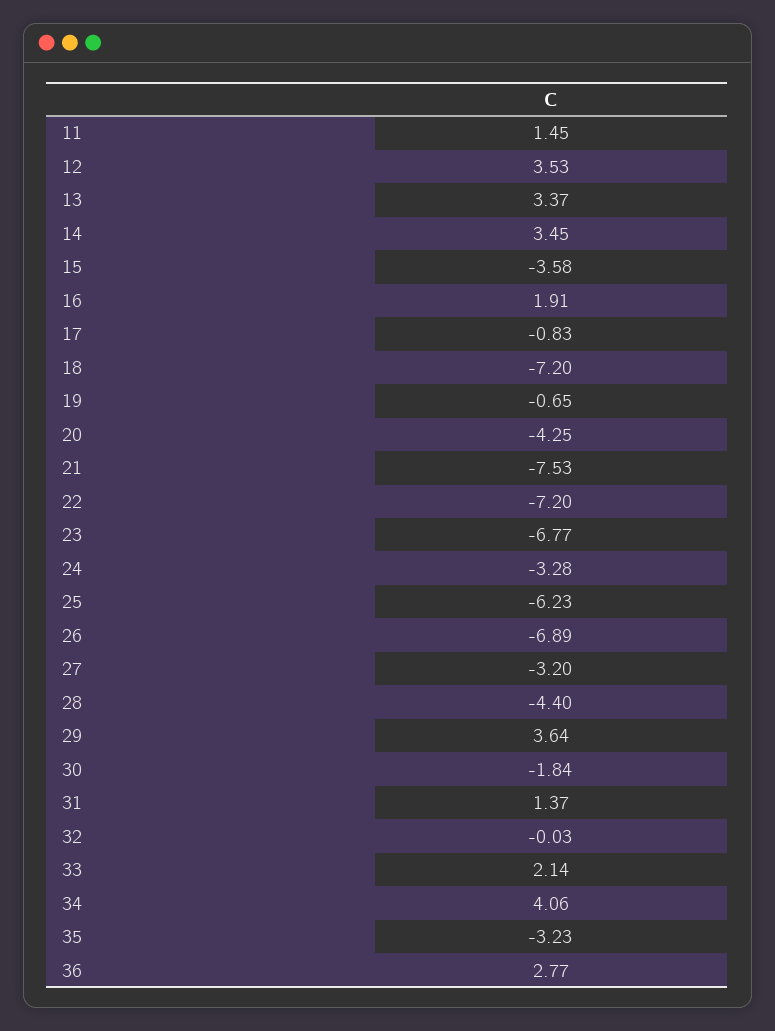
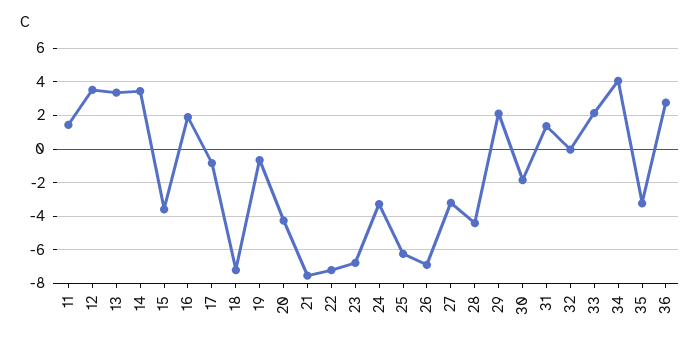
29: 3.64 -> 2

